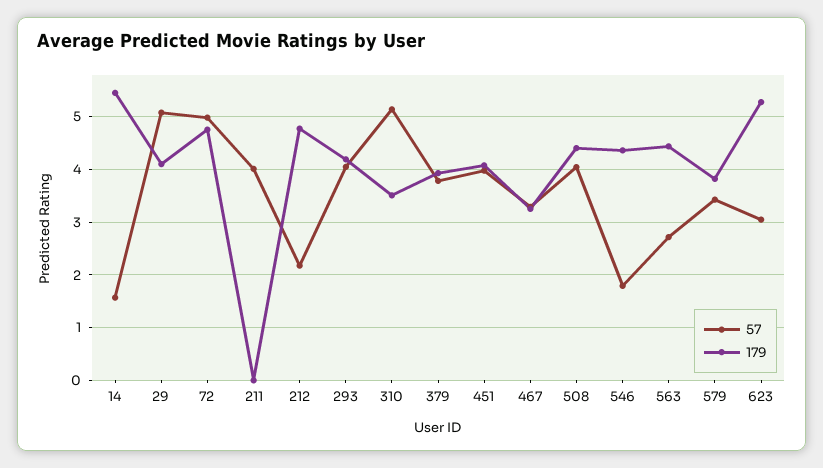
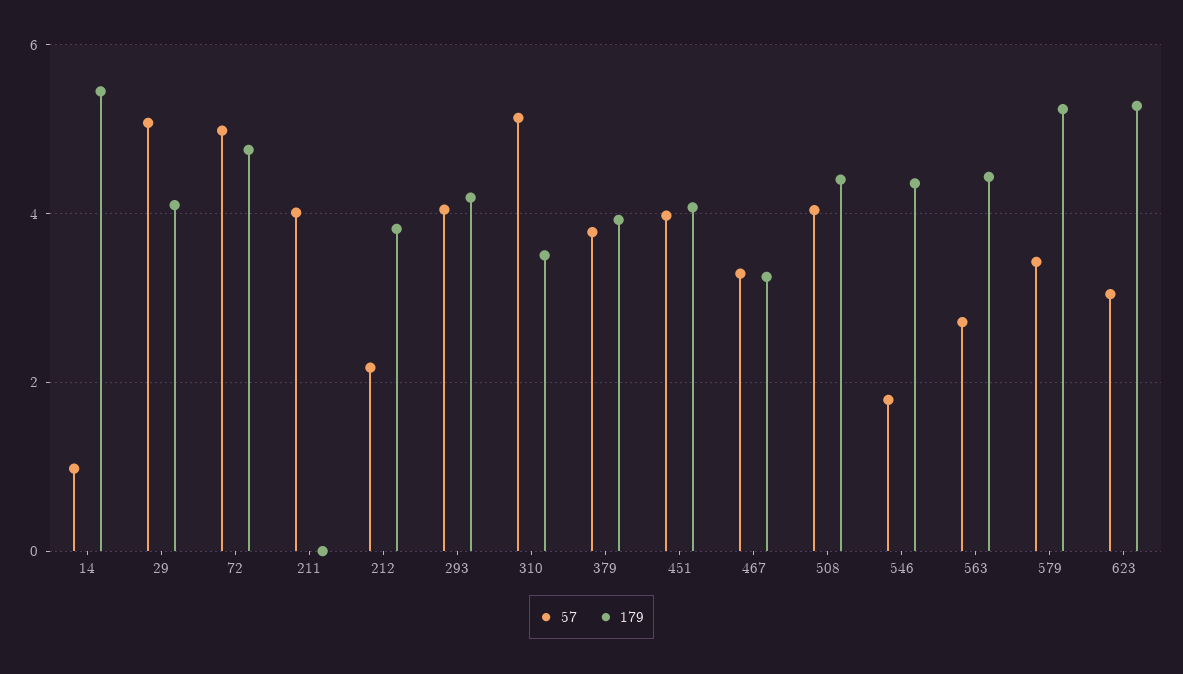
57, 14: 1.6 -> 1
179, 212: 4.8 -> 3.8
179, 579: 3.8 -> 5.2

